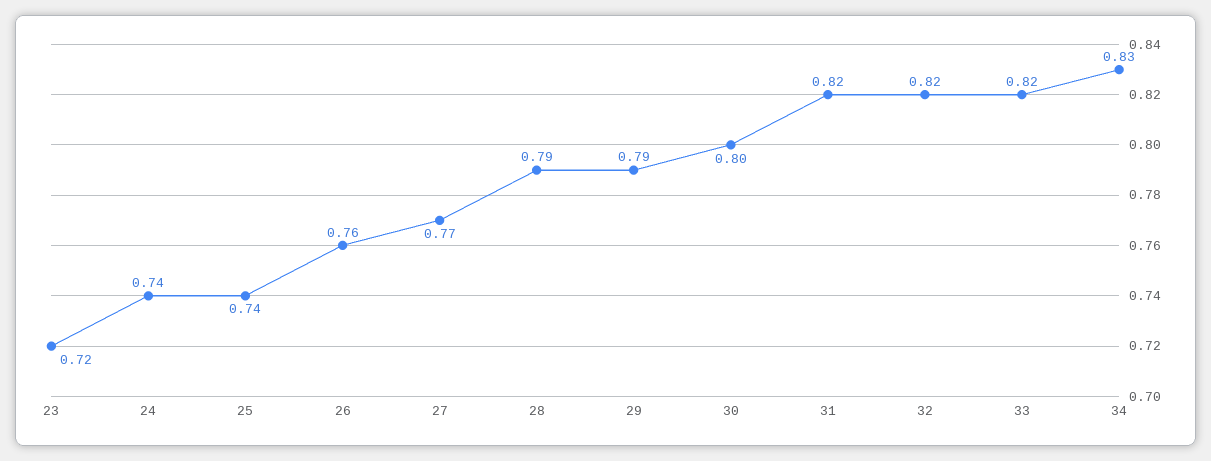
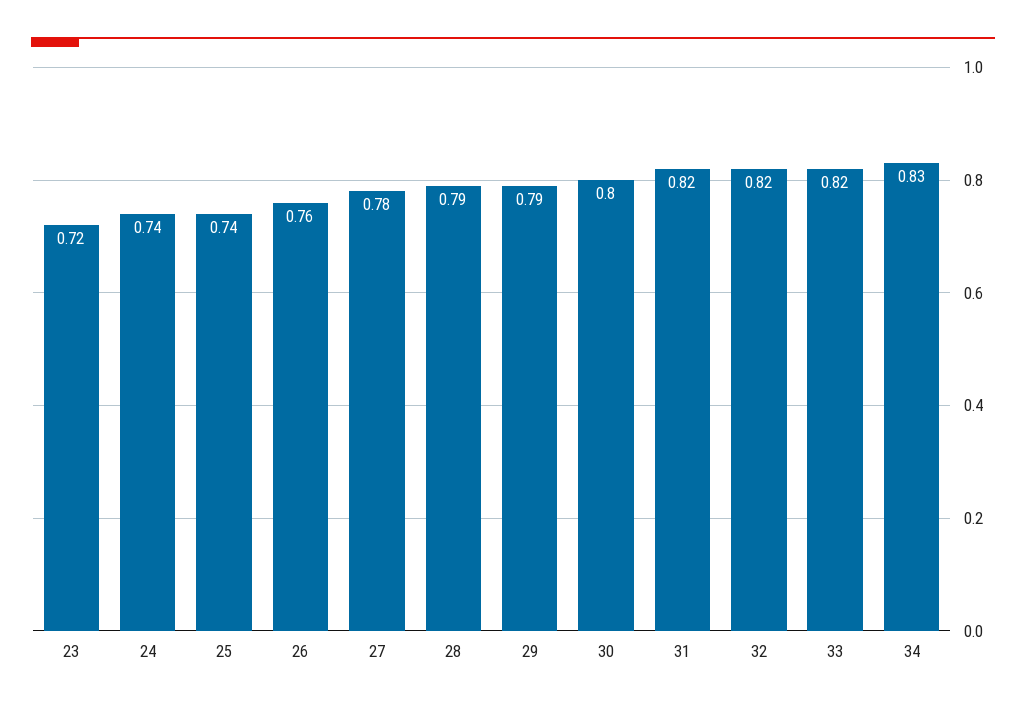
27: 0.77 -> 0.78

